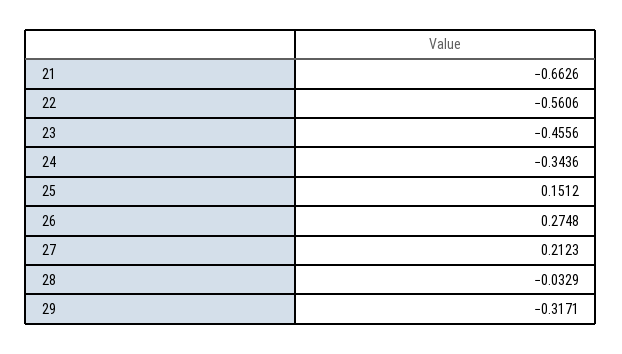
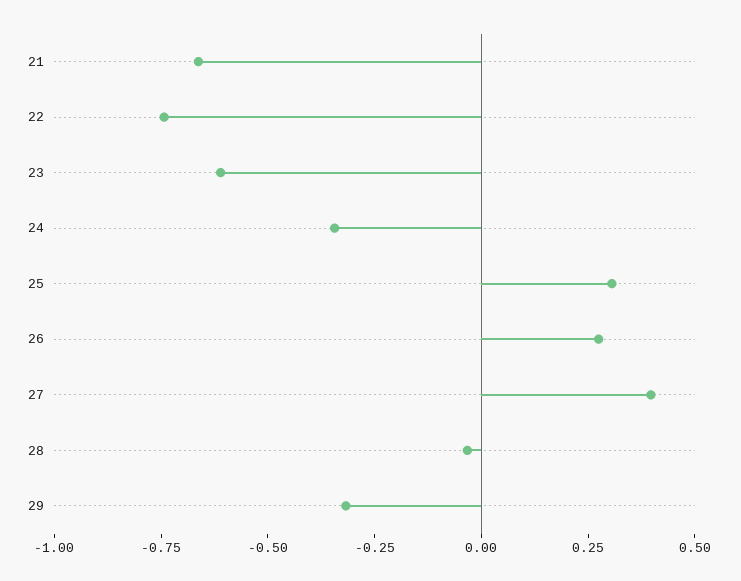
22: -0.5606 -> -0.75
23: -0.4556 -> -0.6
25: 0.1512 -> 0.3
27: 0.2123 -> 0.4

